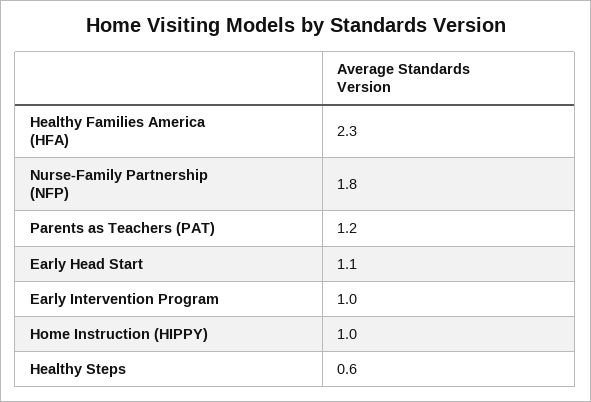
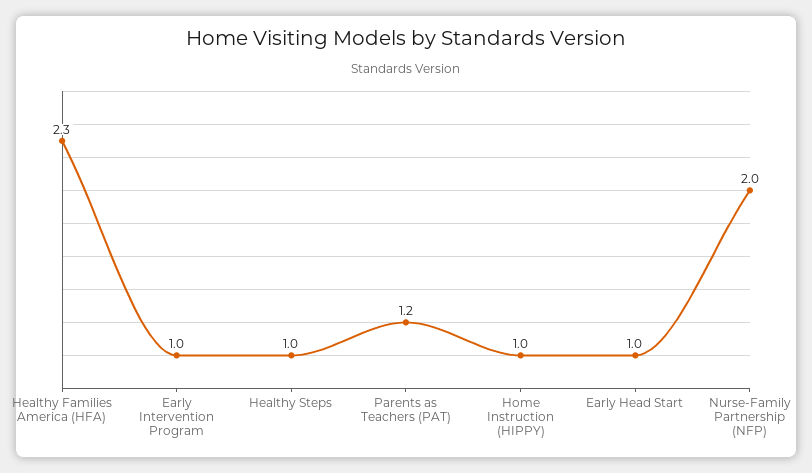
Nurse-Family Partnership (NFP): 1.8 -> 2
Early Head Start: 1.1 -> 1
Healthy Steps: 0.6 -> 1

